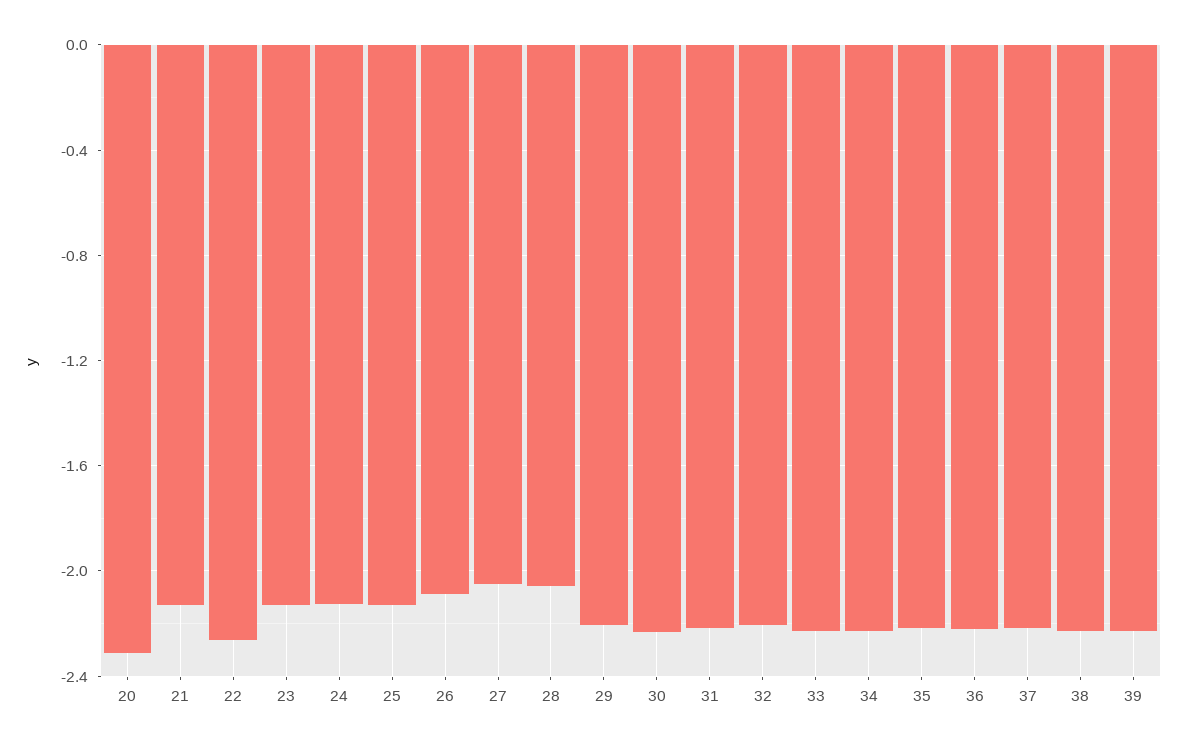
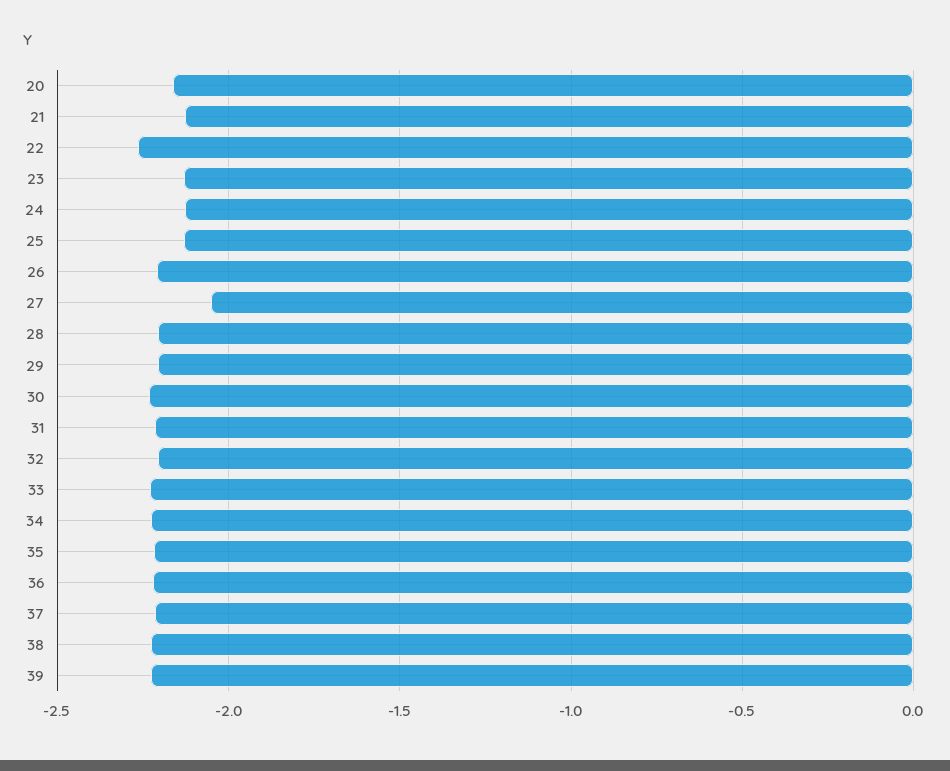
20: -2.3 -> -2.15
26: -2.1 -> -2.2
28: -2.05 -> -2.2

